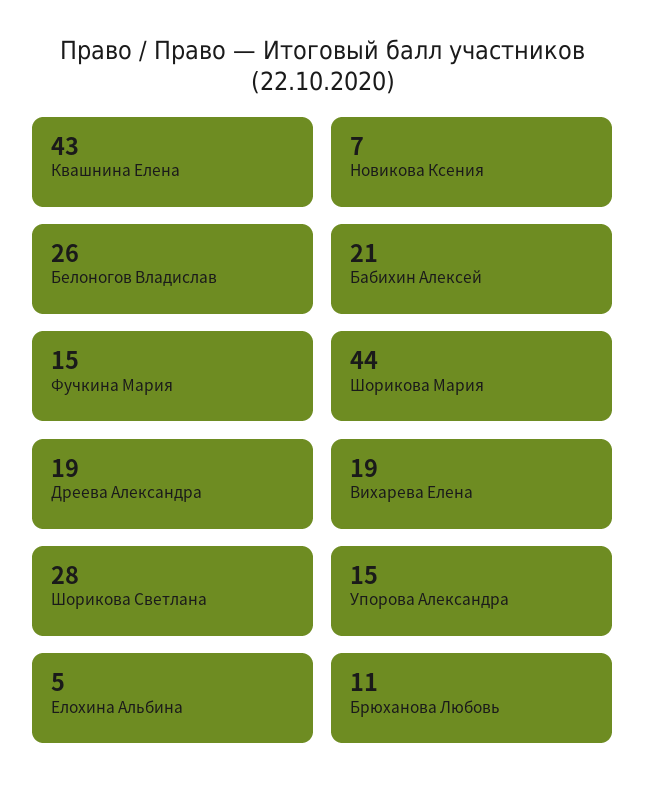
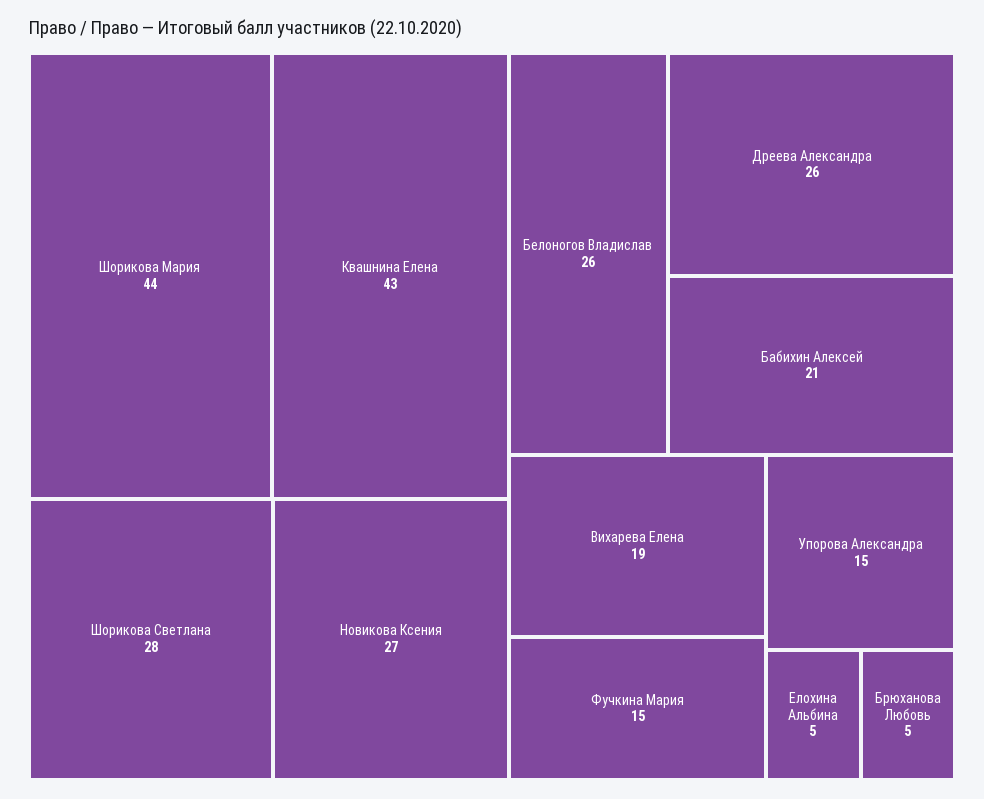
Новикова Ксения: 7 -> 27
Дреева Александра: 19 -> 26
Брюханова Любовь: 11 -> 5

